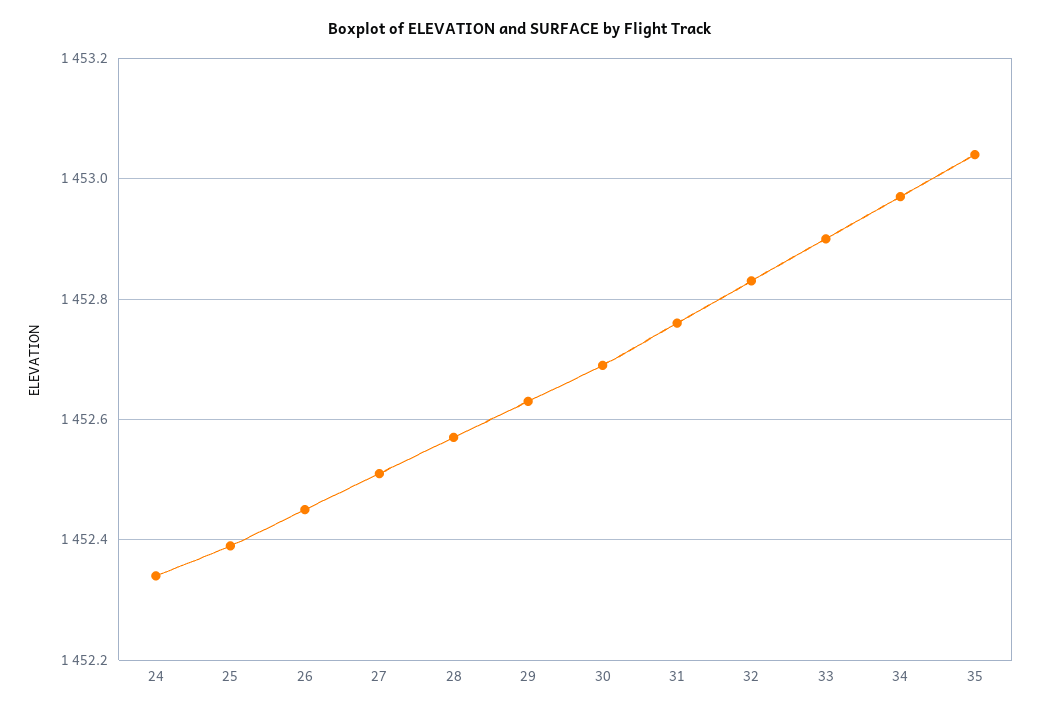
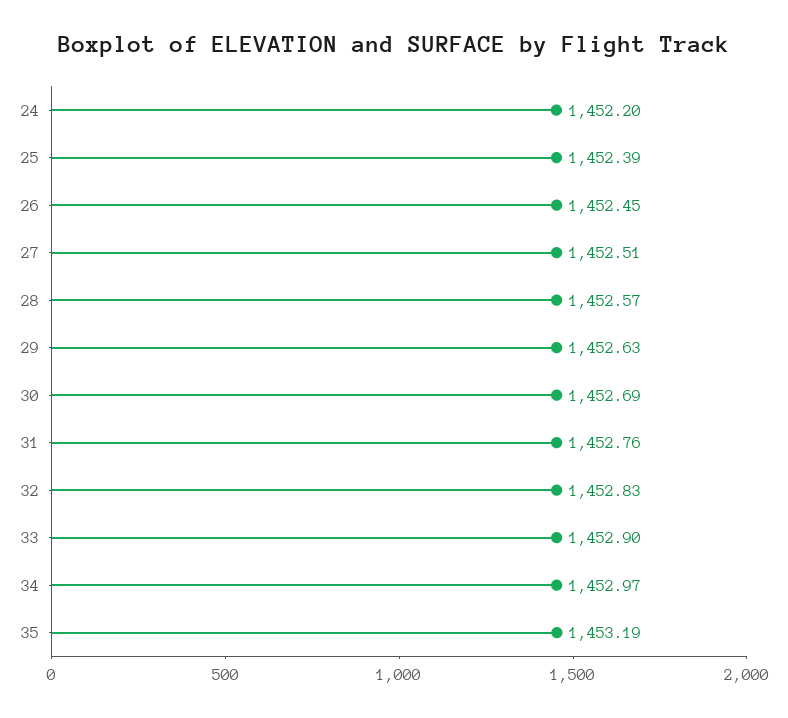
24: 1452.35 -> 1452.2
35: 1453.05 -> 1453.19

